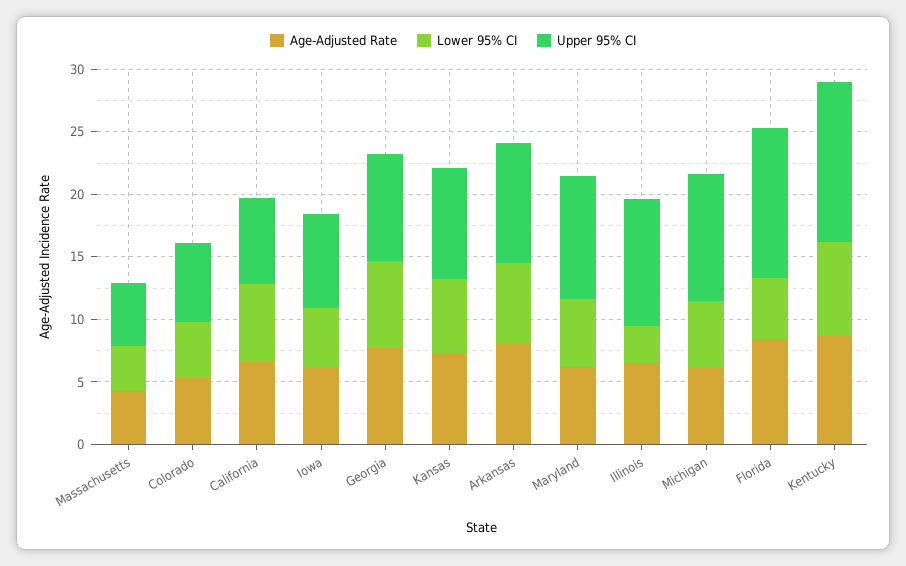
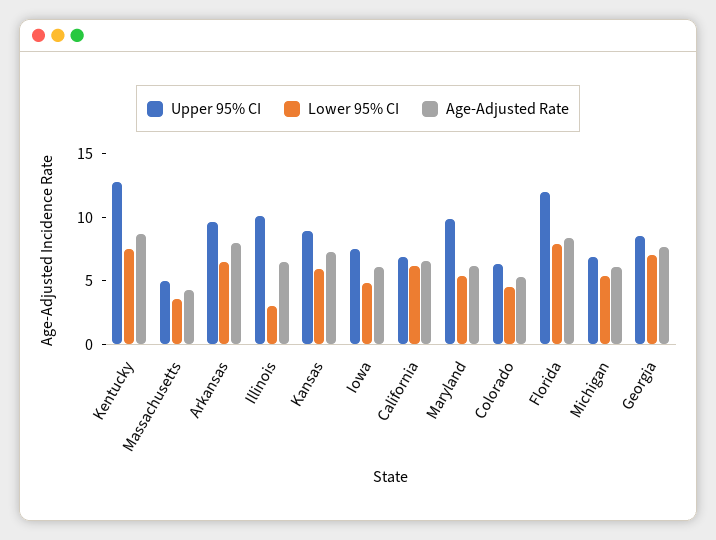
Upper 95% CI, Michigan: 10 -> 7
Lower 95% CI, Florida: 5 -> 8

